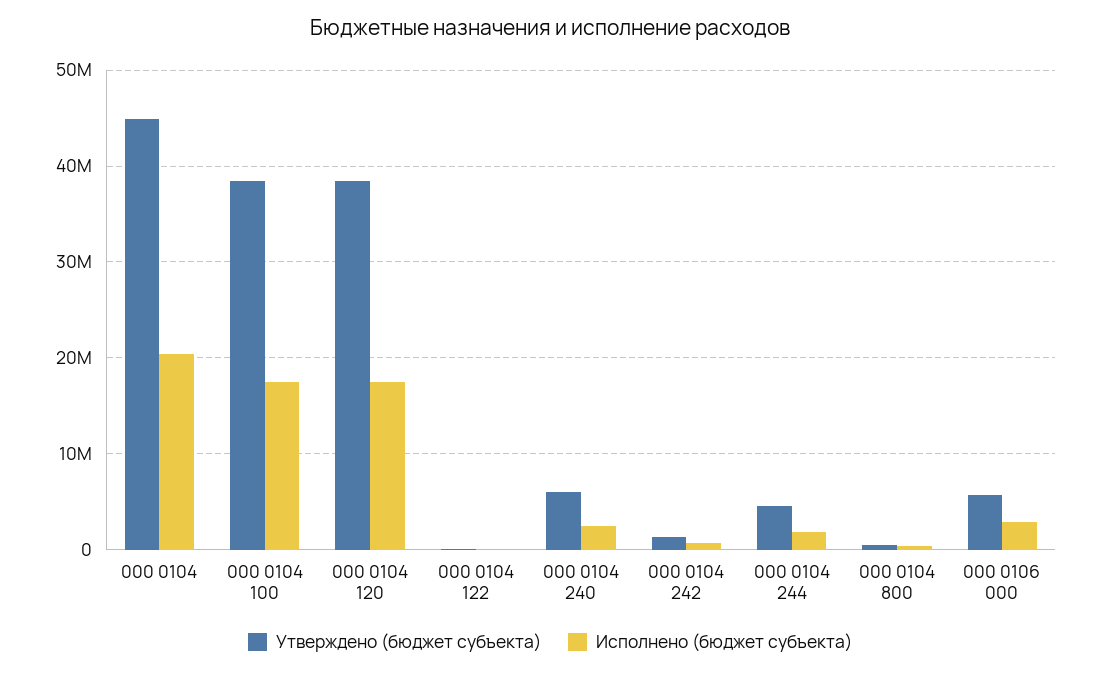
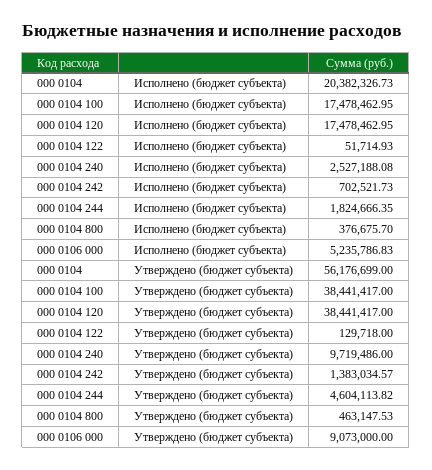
Утверждено (бюджет субъекта), 000 0104: 45000000 -> 56176699
Утверждено (бюджет субъекта), 000 0104 240: 6000000 -> 9719486
Утверждено (бюджет субъекта), 000 0106 000: 6000000 -> 9073000
Исполнено (бюджет субъекта), 000 0106 000: 3000000 -> 5235786.83

